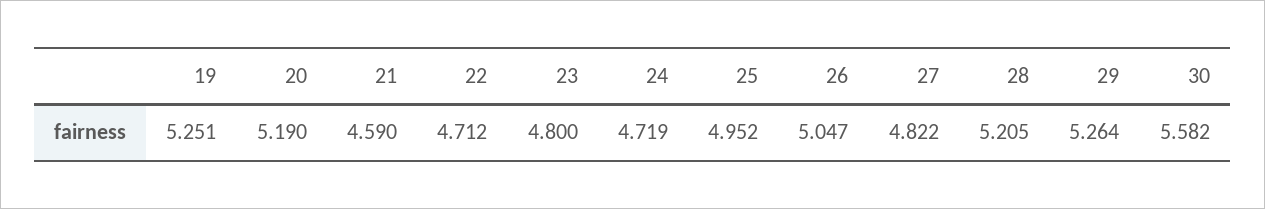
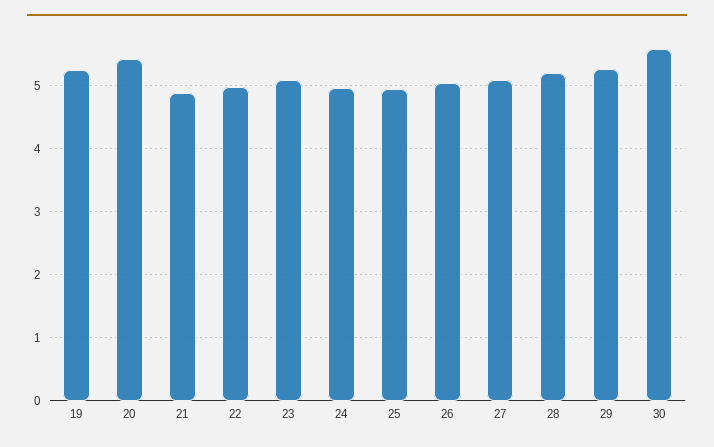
20: 5.19 -> 5.4
21: 4.59 -> 4.9
22: 4.712 -> 5
23: 4.8 -> 5.1
24: 4.719 -> 5
27: 4.822 -> 5.1

